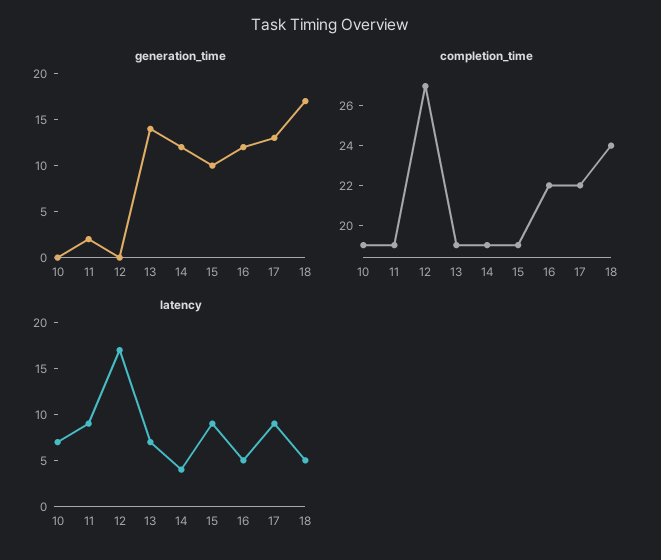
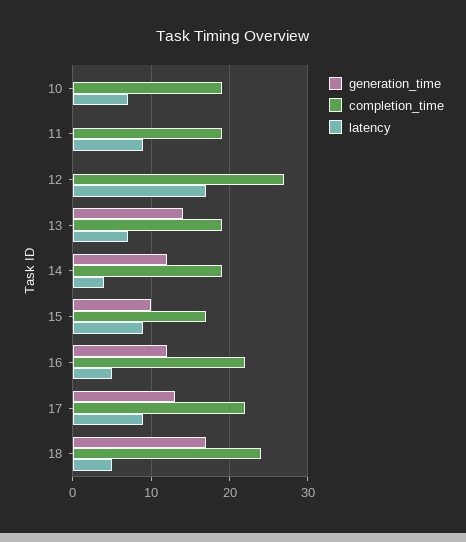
generation_time, 11: 2 -> 0
completion_time, 15: 19 -> 17

